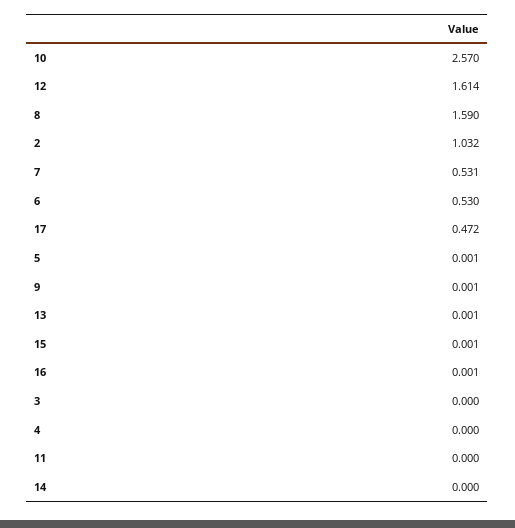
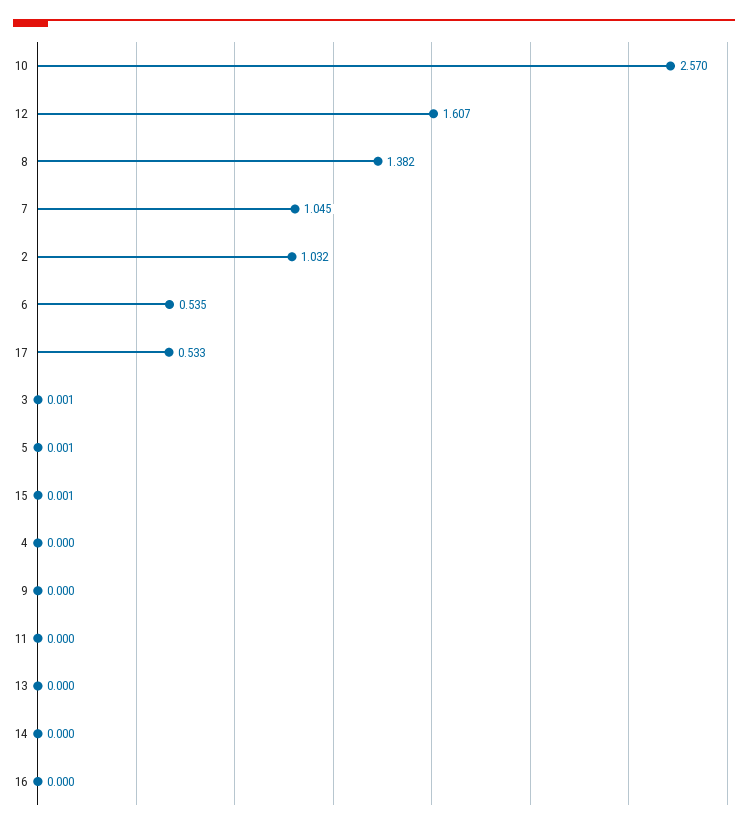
12: 1.614 -> 1.607
8: 1.59 -> 1.382
7: 0.531 -> 1.045
6: 0.53 -> 0.535
17: 0.472 -> 0.533
9: 0.001 -> 0
13: 0.001 -> 0
16: 0.001 -> 0
3: 0 -> 0.001

